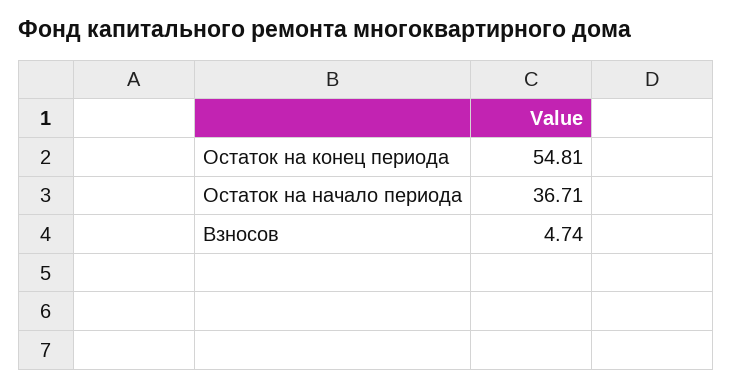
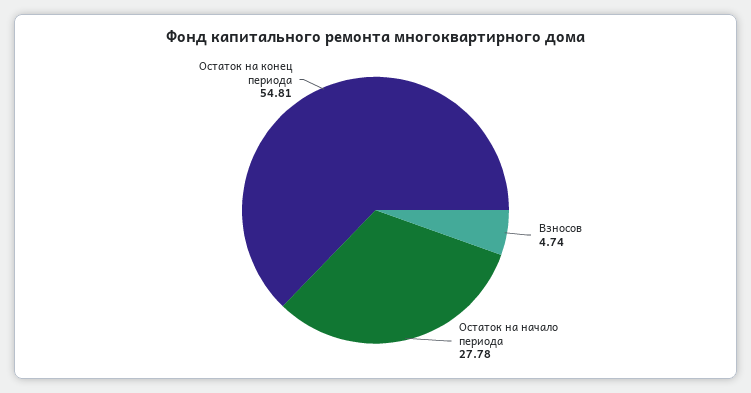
Остаток на начало периода: 36.71 -> 27.78

